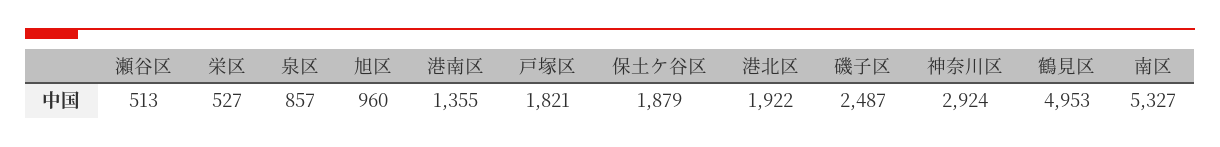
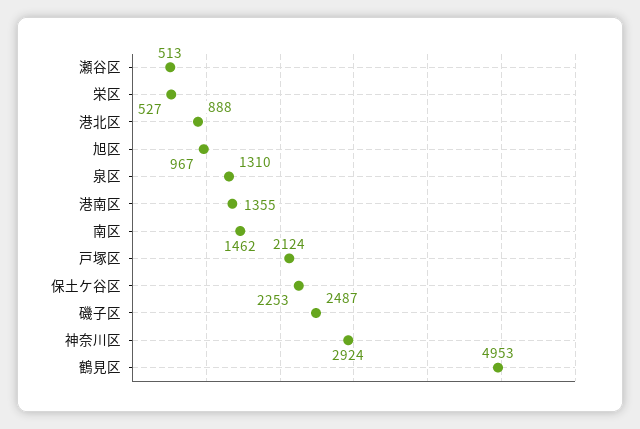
泉区: 857 -> 1310
旭区: 960 -> 967
戸塚区: 1821 -> 2124
保土ケ谷区: 1879 -> 2253
港北区: 1922 -> 888
南区: 5327 -> 1462

